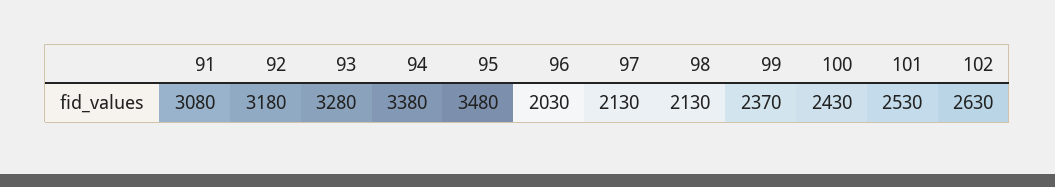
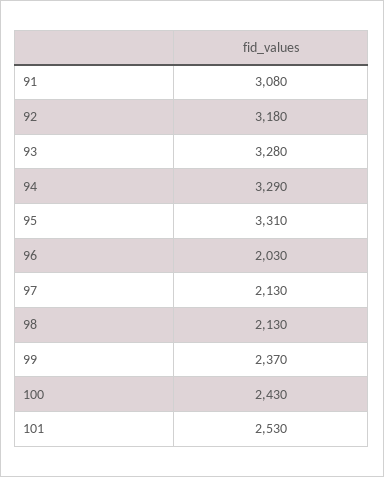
94: 3380 -> 3290
95: 3480 -> 3310
102: 2630 -> none

